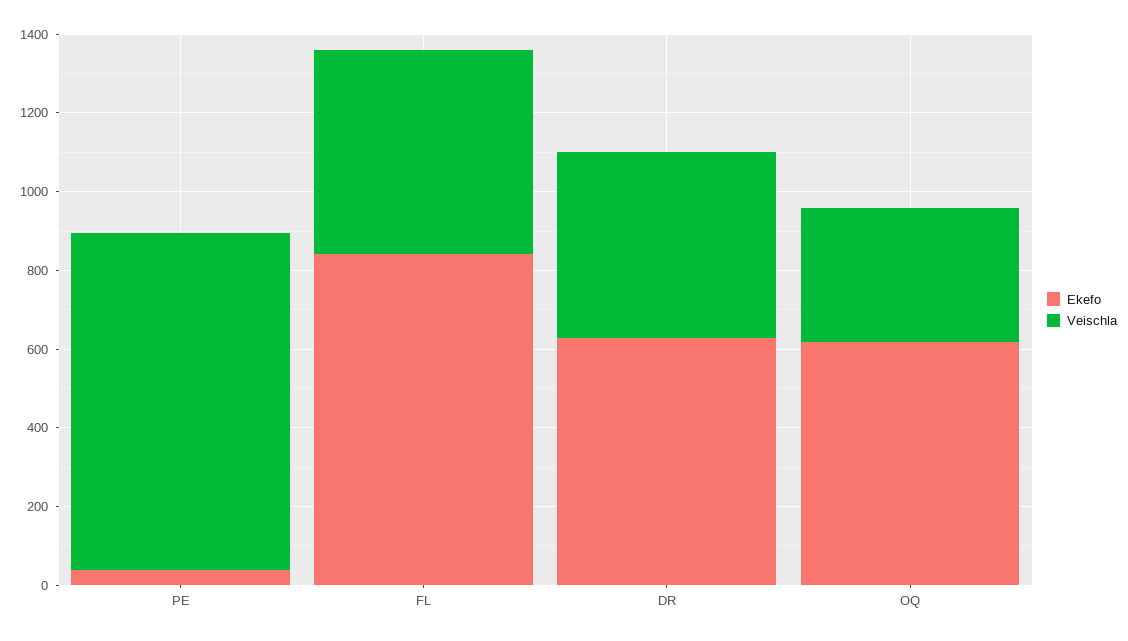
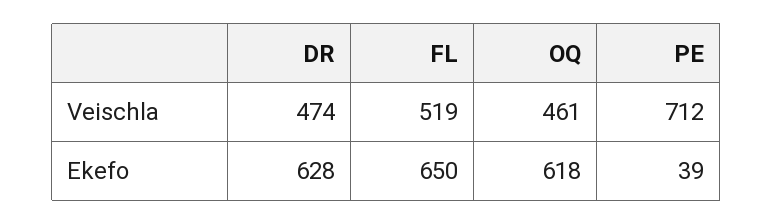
Veischla, PE: 850 -> 712
Ekefo, FL: 850 -> 650
Veischla, OQ: 350 -> 461

